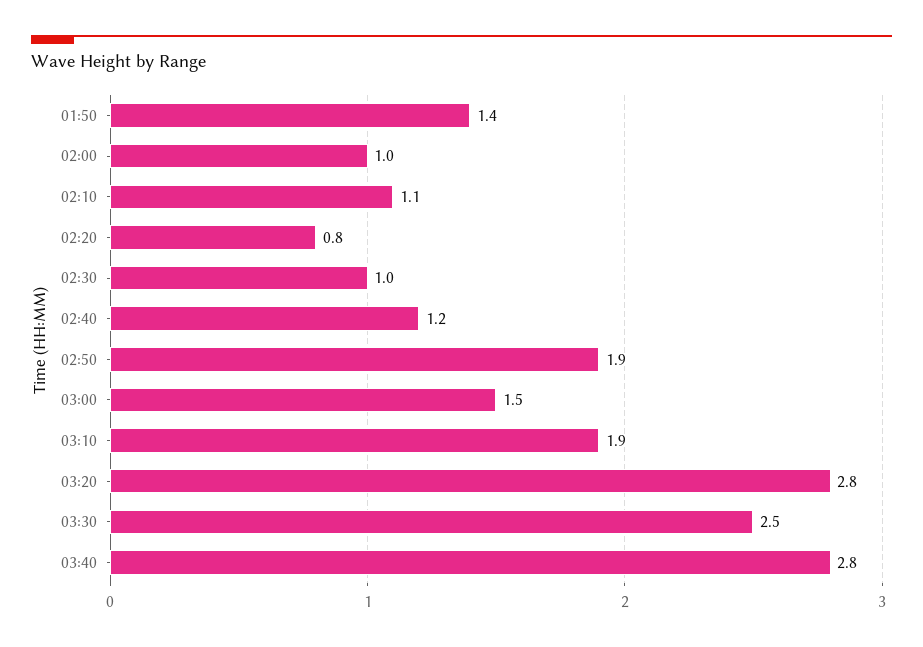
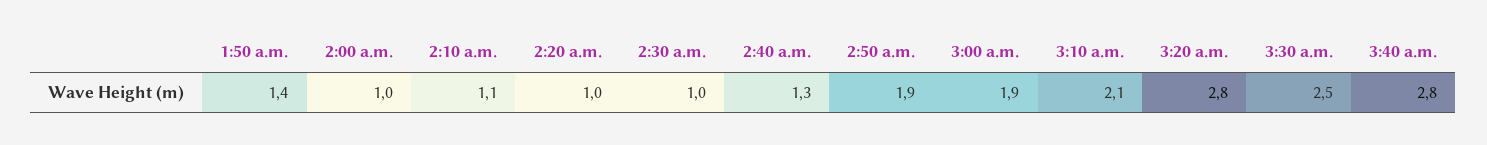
02:20: 0.8 -> 1
02:40: 1.2 -> 1.3
03:00: 1.5 -> 1.9
03:10: 1.9 -> 2.1

